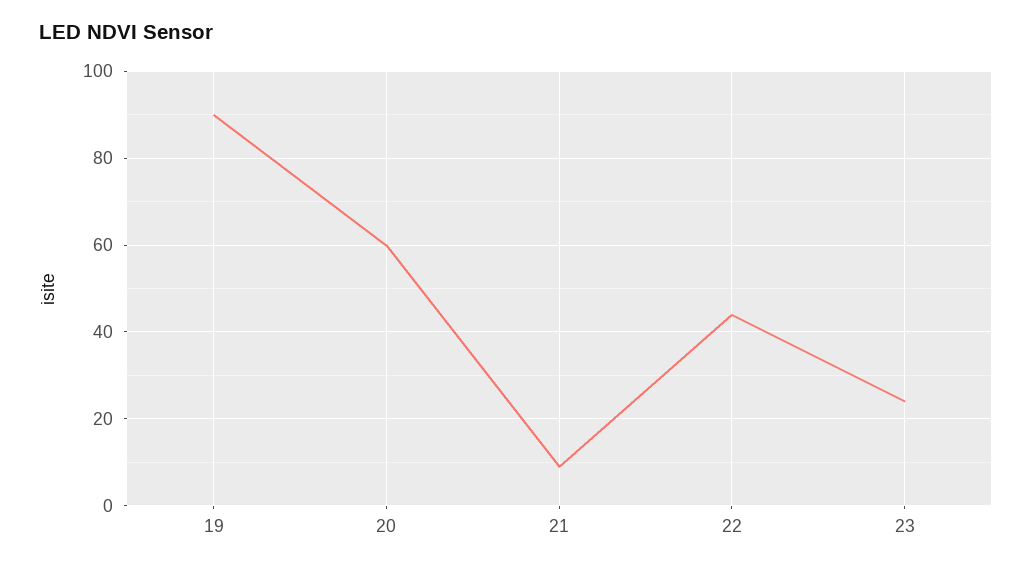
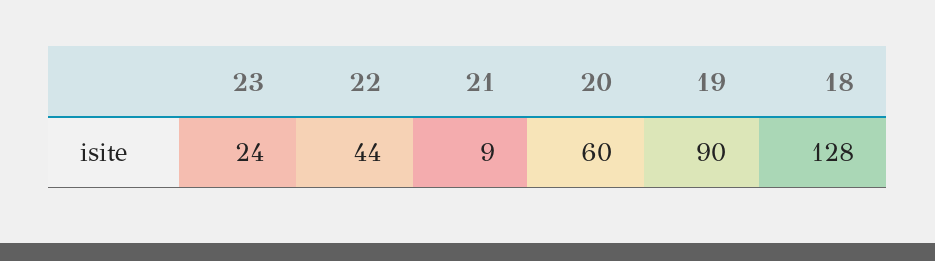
18: none -> 128

